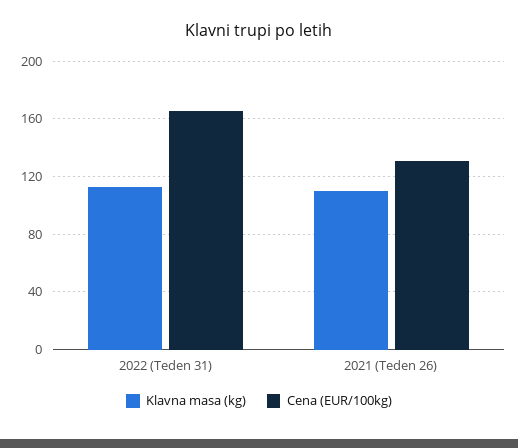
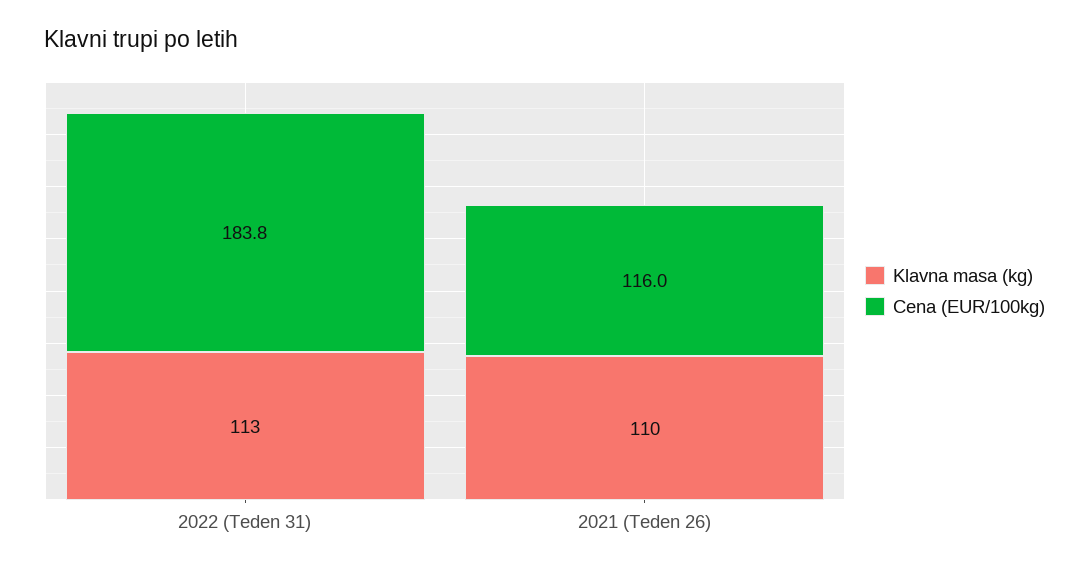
Cena (EUR/100kg), 2022 (Teden 31): 165 -> 183.8
Cena (EUR/100kg), 2021 (Teden 26): 130 -> 116

